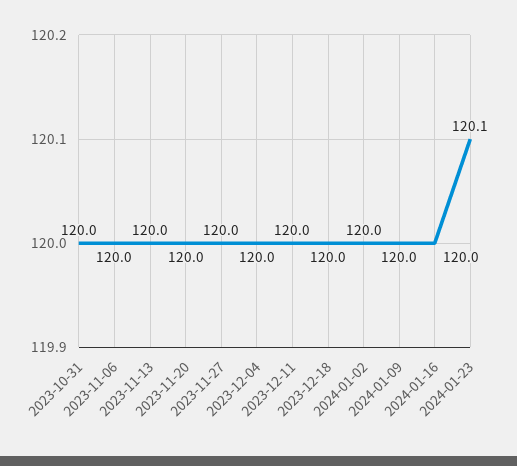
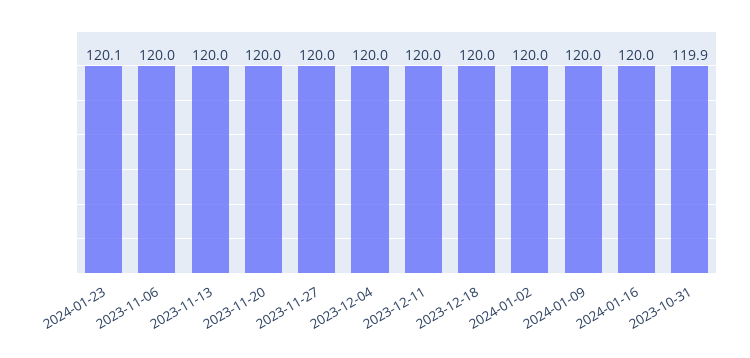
2023-10-31: 120 -> 119.9

